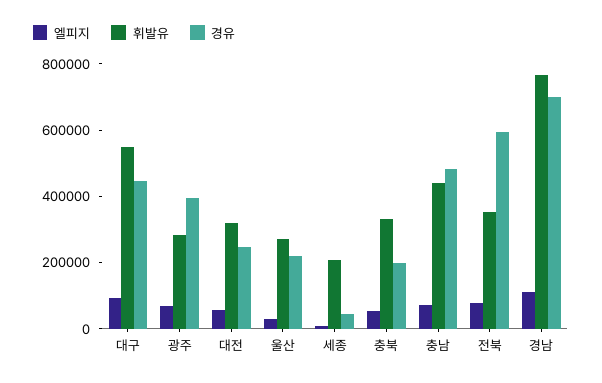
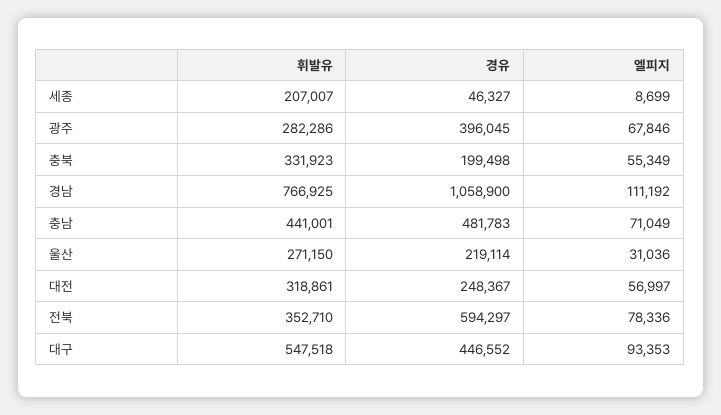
경유, 경남: 700000 -> 1058900

